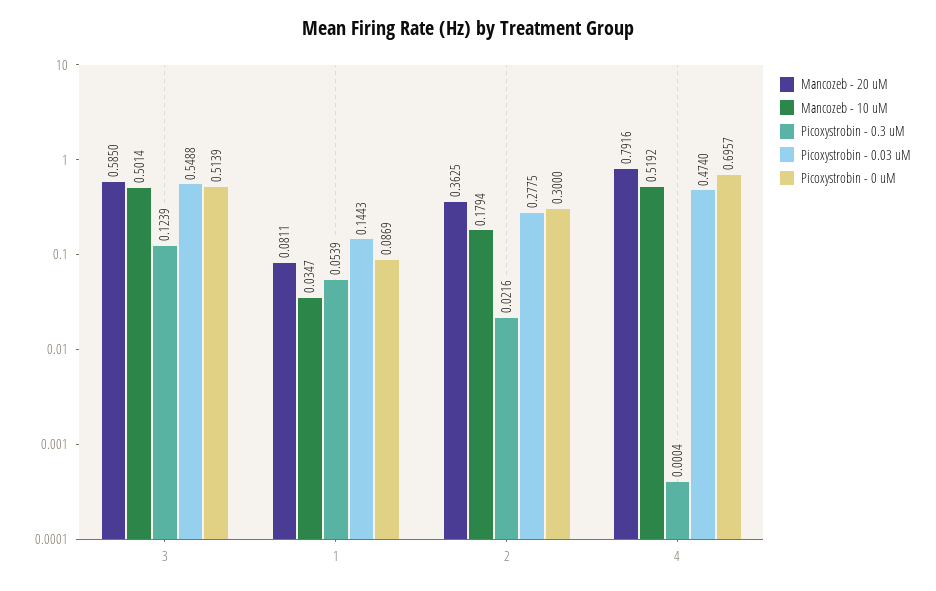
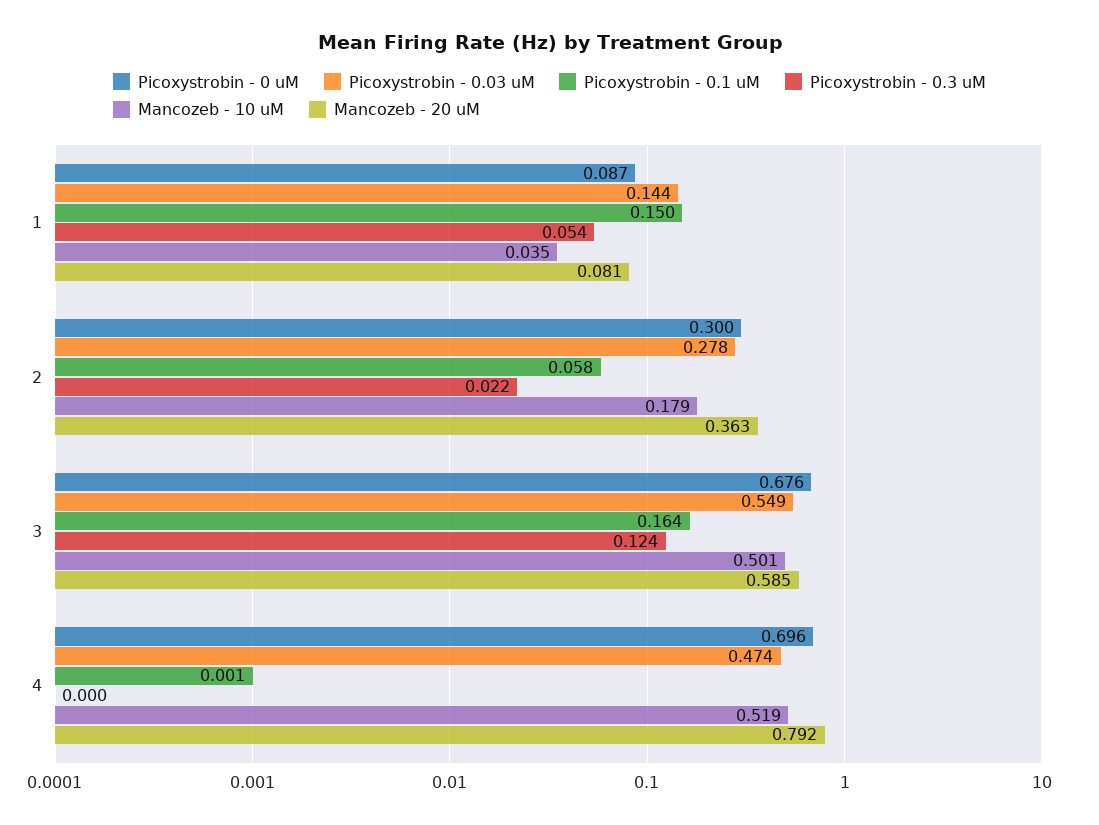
Picoxystrobin - 0 uM, 3: 0.5139 -> 0.676
Picoxystrobin - 0.1 uM, 1: none -> 0.15
Picoxystrobin - 0.1 uM, 2: none -> 0.058
Picoxystrobin - 0.1 uM, 3: none -> 0.164
Picoxystrobin - 0.1 uM, 4: none -> 0.001

